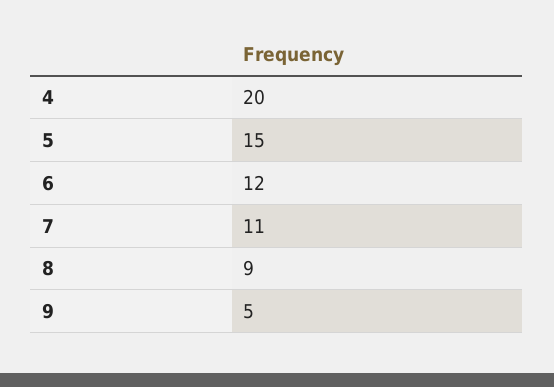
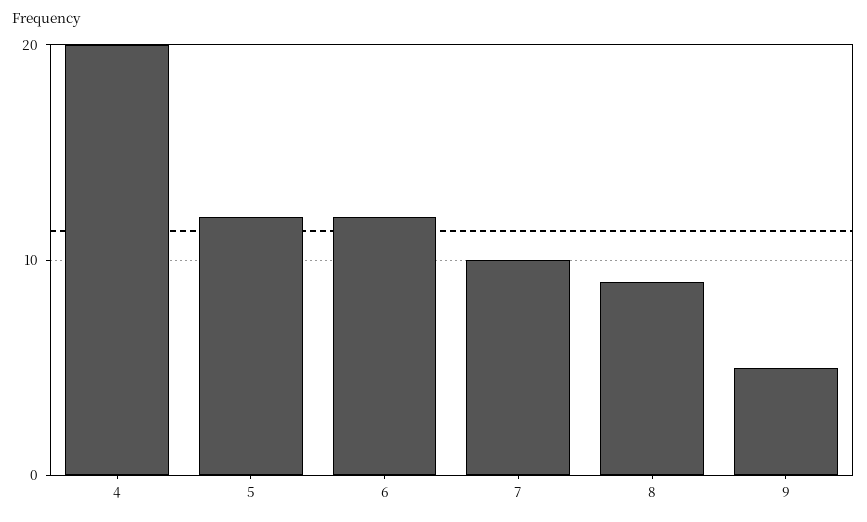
5: 15 -> 12
7: 11 -> 10

